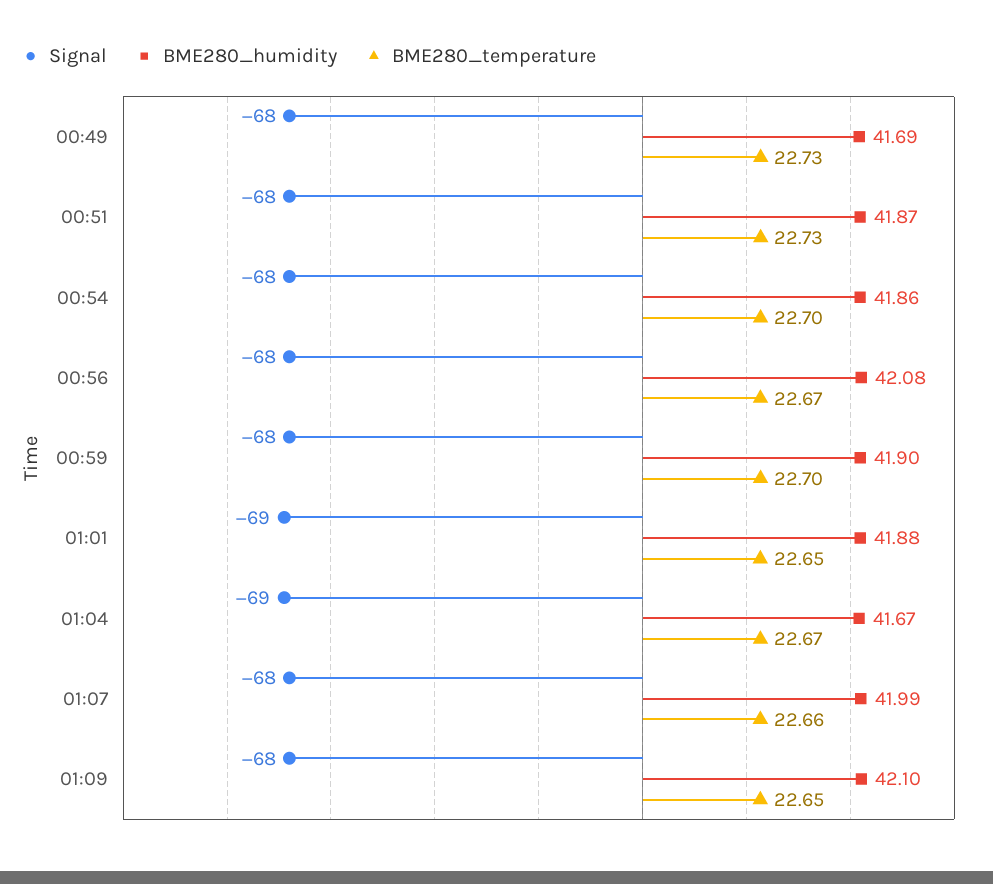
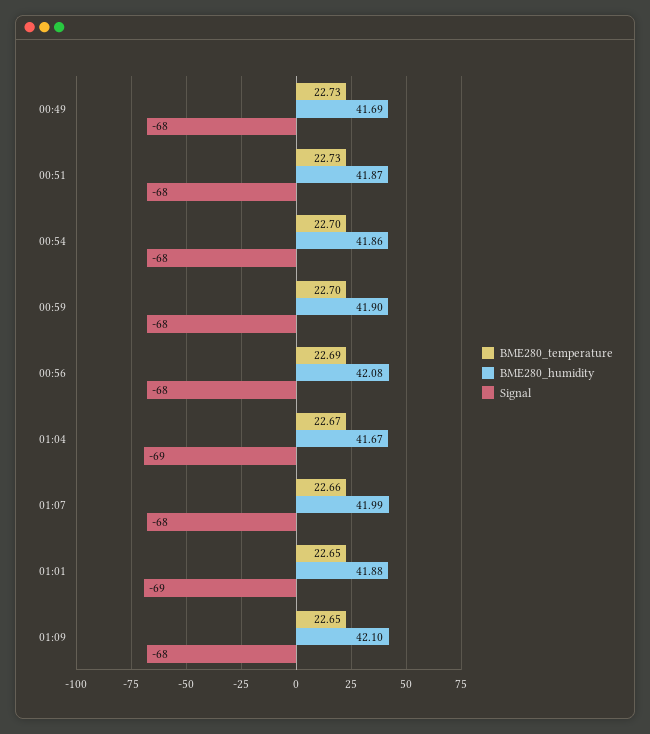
BME280_temperature, 00:56: 22.67 -> 22.69

